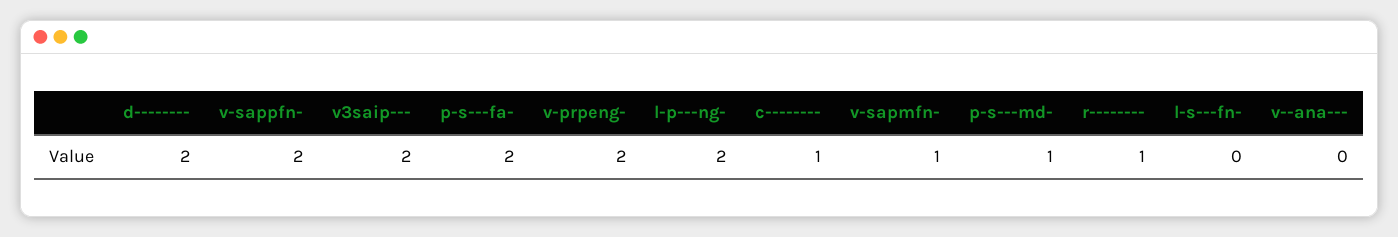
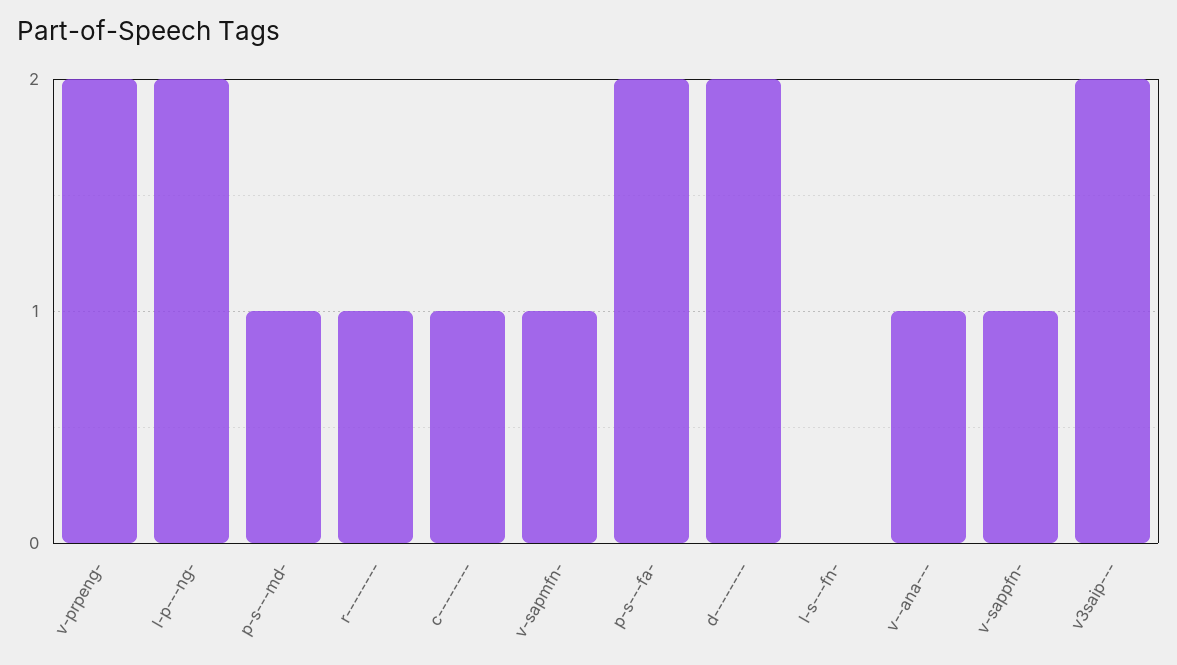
v-sappfn-: 2 -> 1
v--ana---: 0 -> 1

